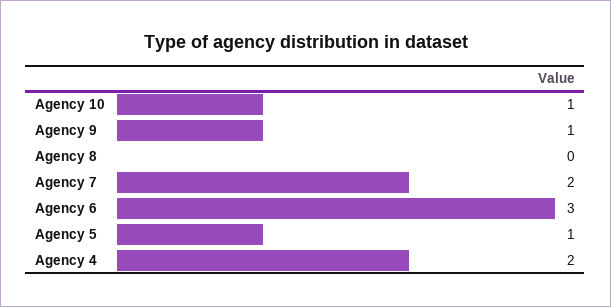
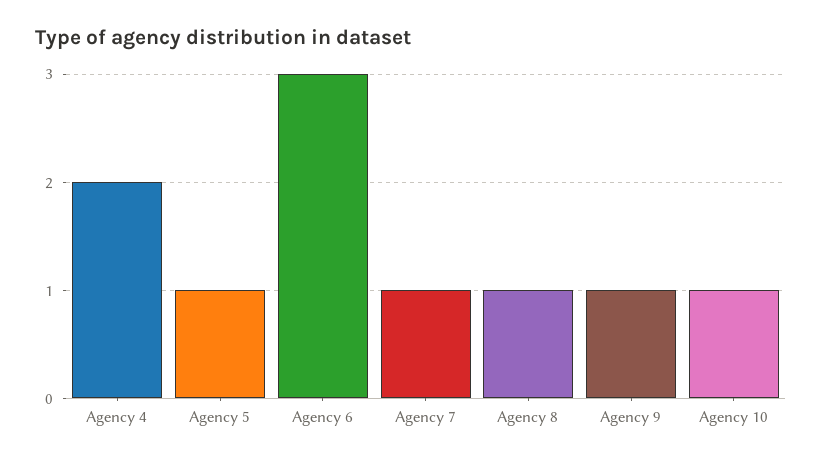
Agency 8: 0 -> 1
Agency 7: 2 -> 1

